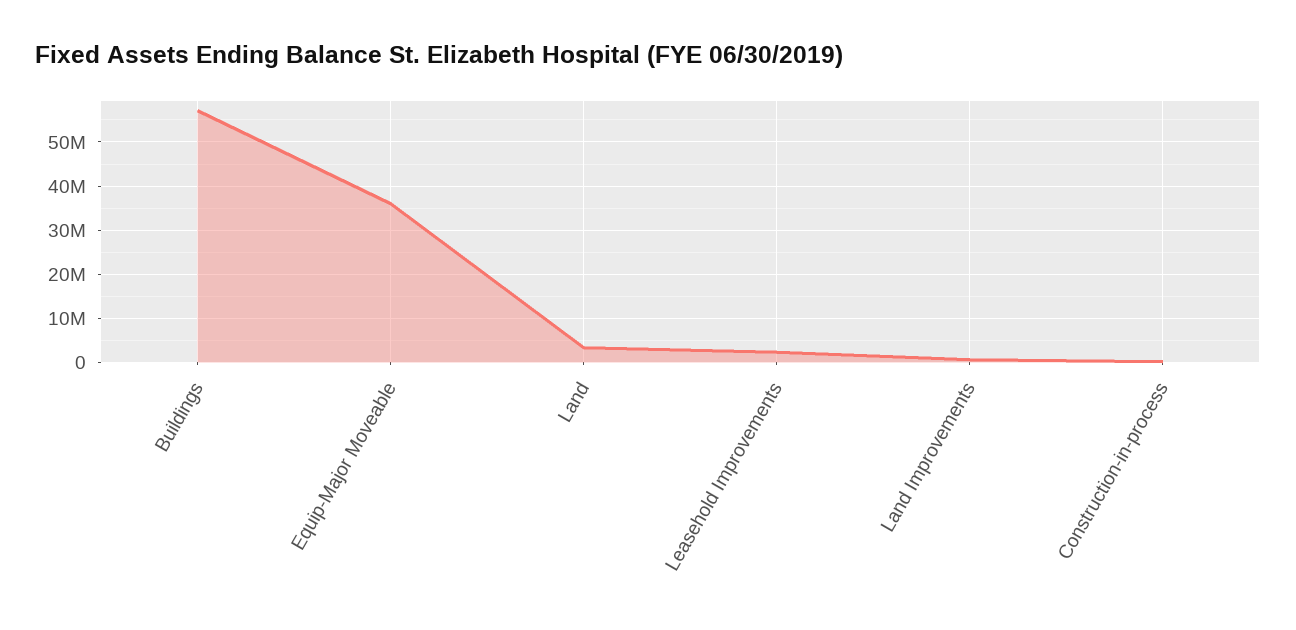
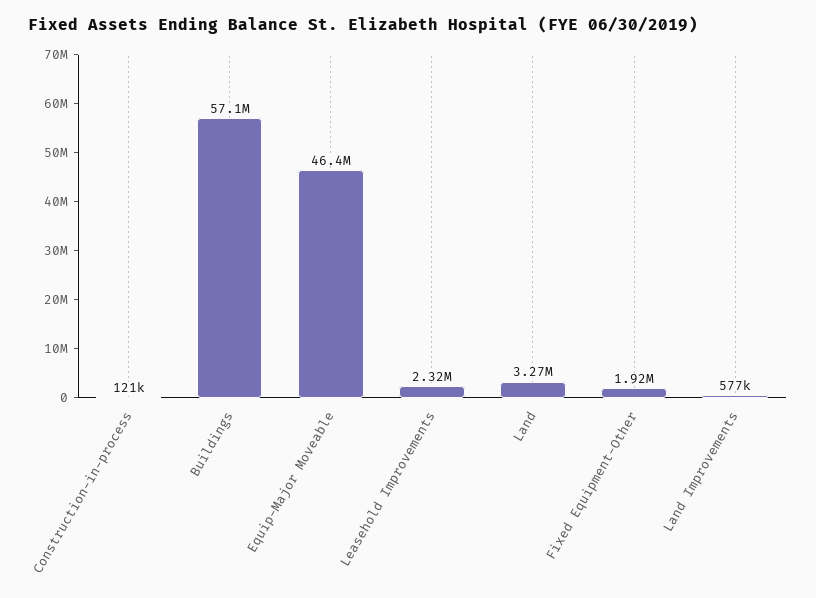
Equip-Major Moveable: 36000000 -> 46400000
Fixed Equipment-Other: none -> 1920000

